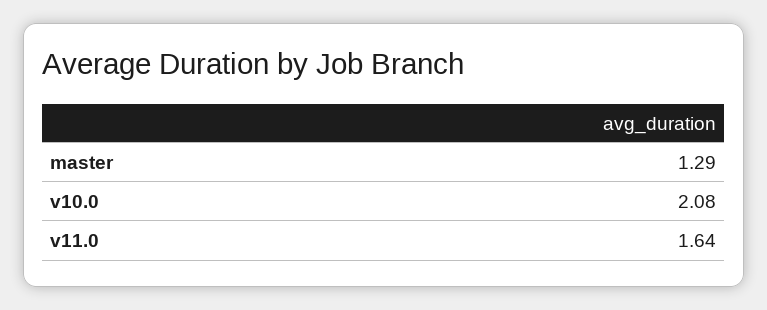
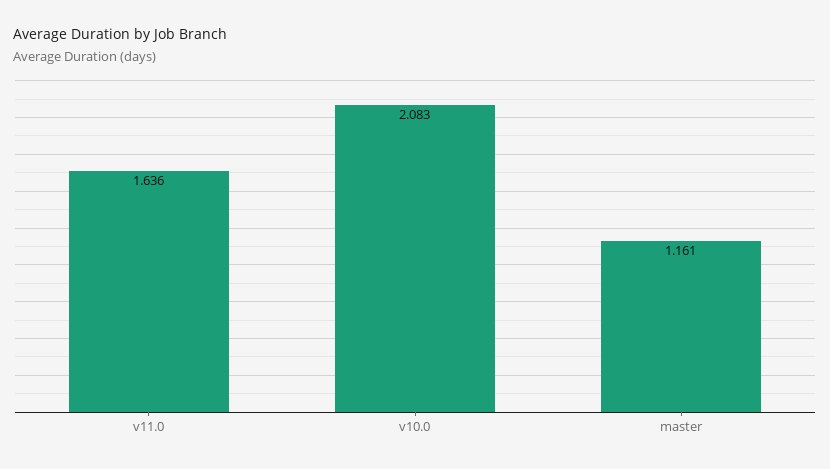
master: 1.29 -> 1.161

